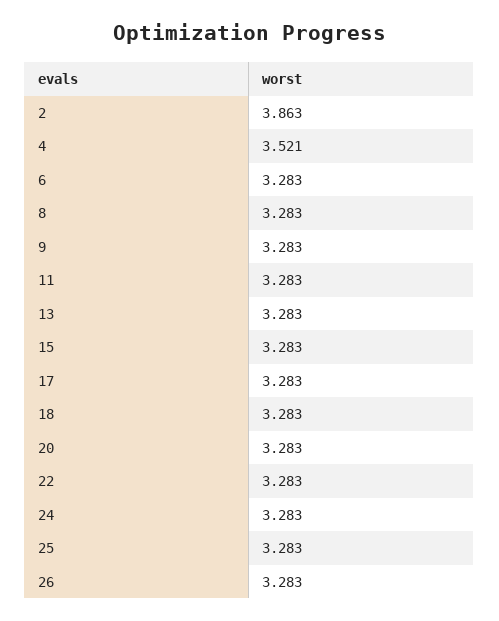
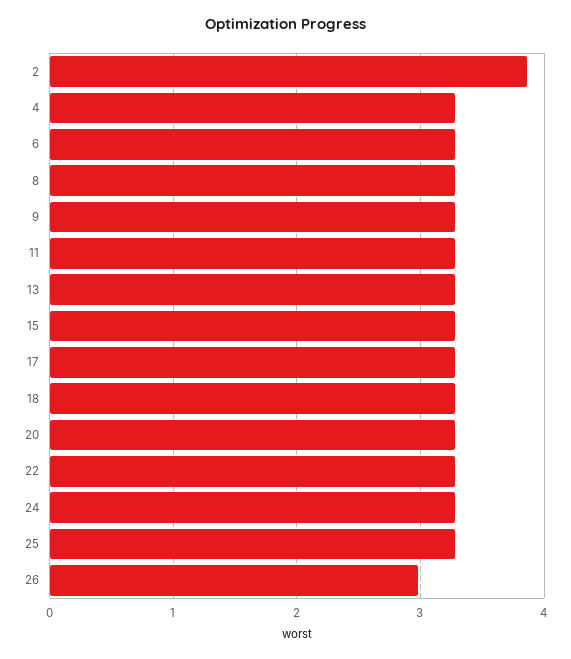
4: 3.521 -> 3.3
26: 3.283 -> 3

